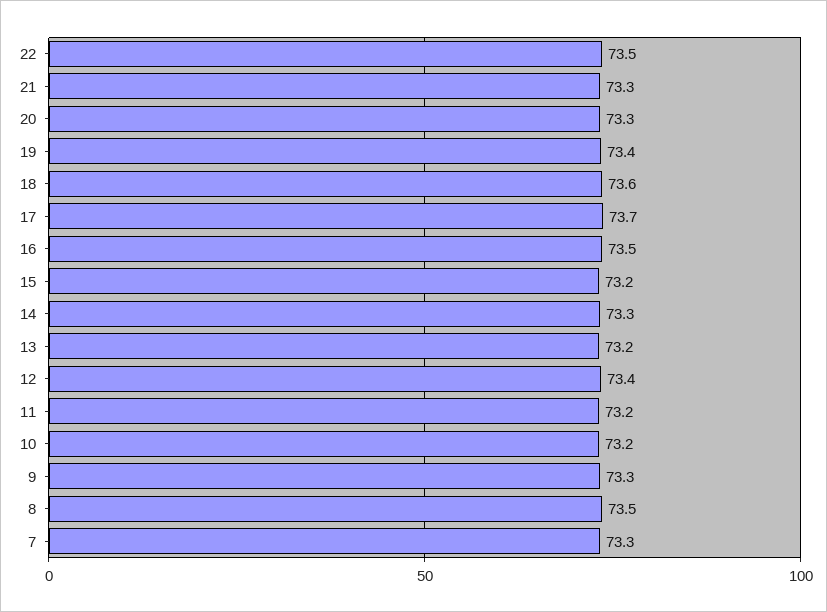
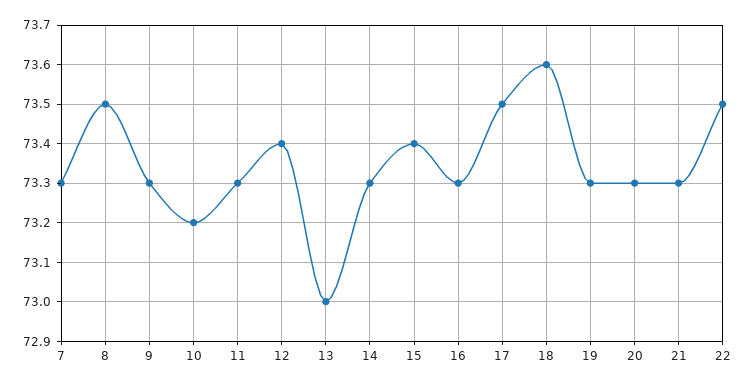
19: 73.4 -> 73.3
17: 73.7 -> 73.5
16: 73.5 -> 73.3
15: 73.2 -> 73.4
13: 73.2 -> 73
11: 73.2 -> 73.3

